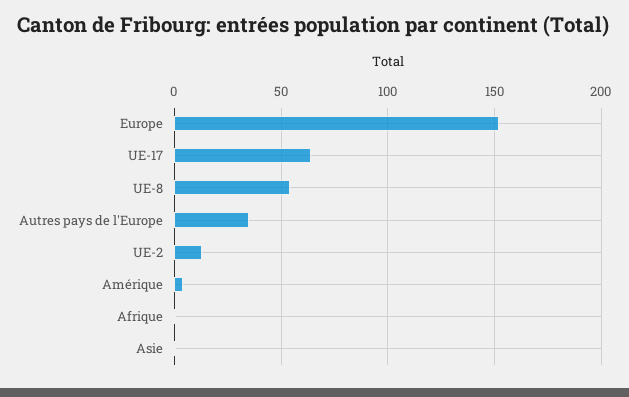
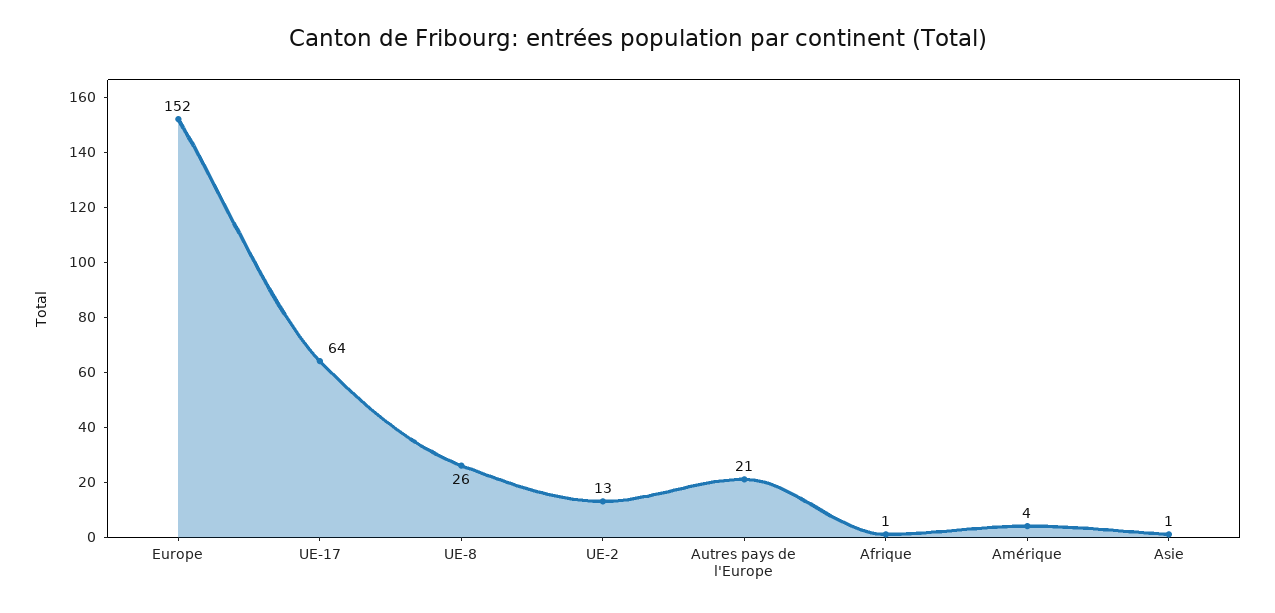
UE-8: 55 -> 26
Autres pays de l'Europe: 35 -> 21

